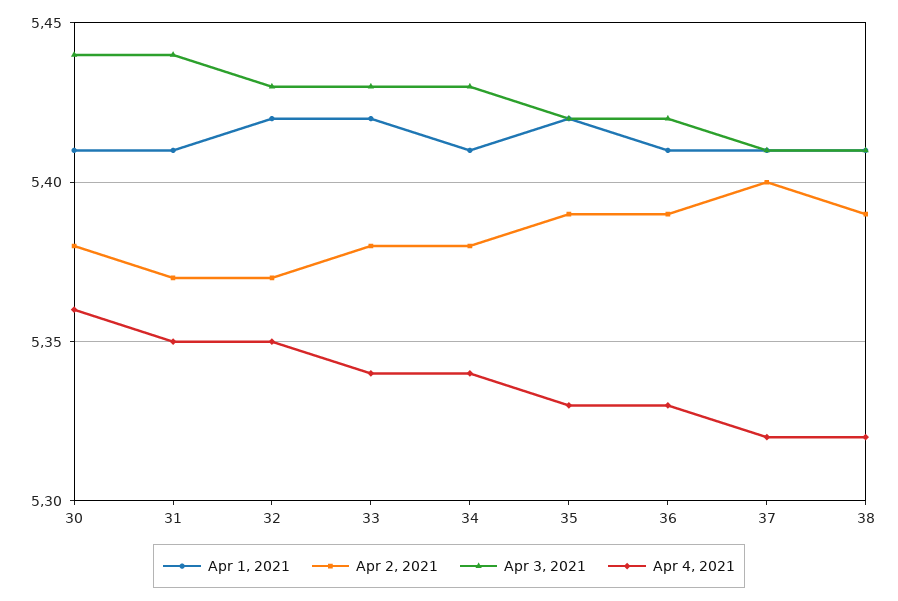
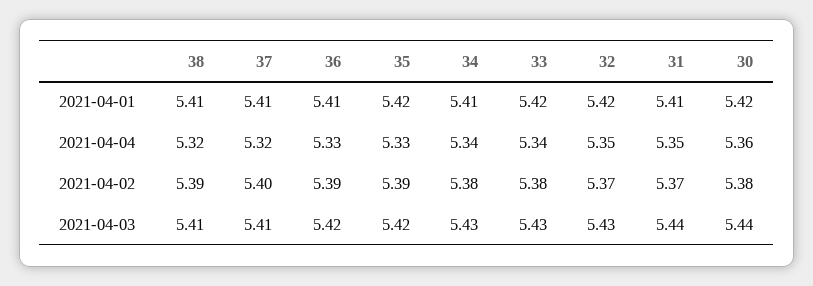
Apr 1, 2021, 30: 5.41 -> 5.42

